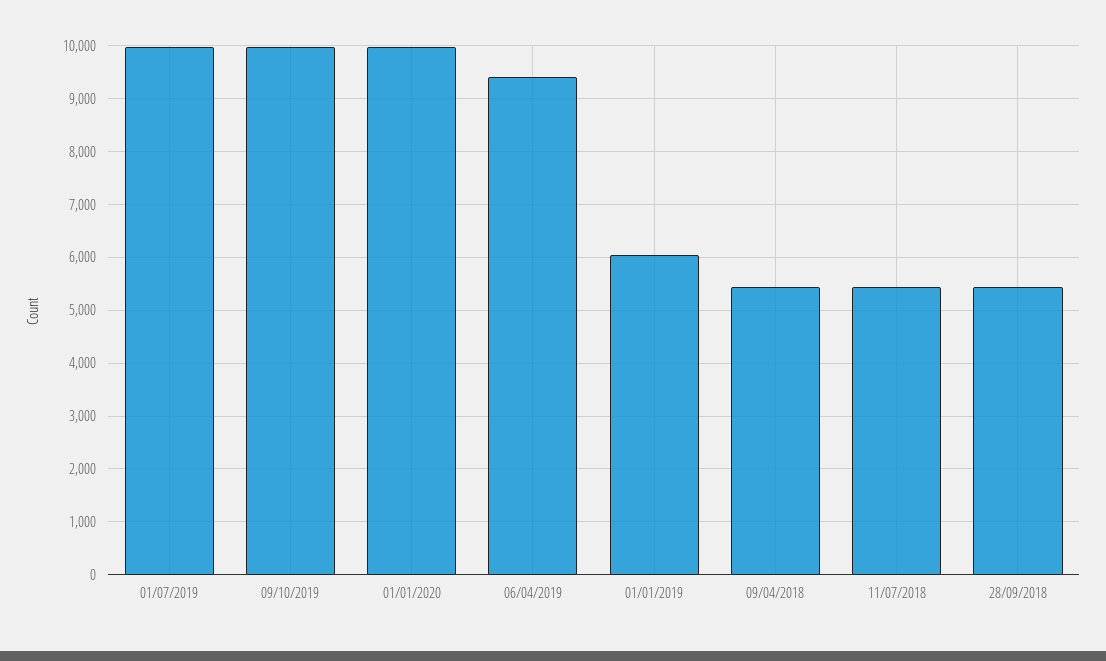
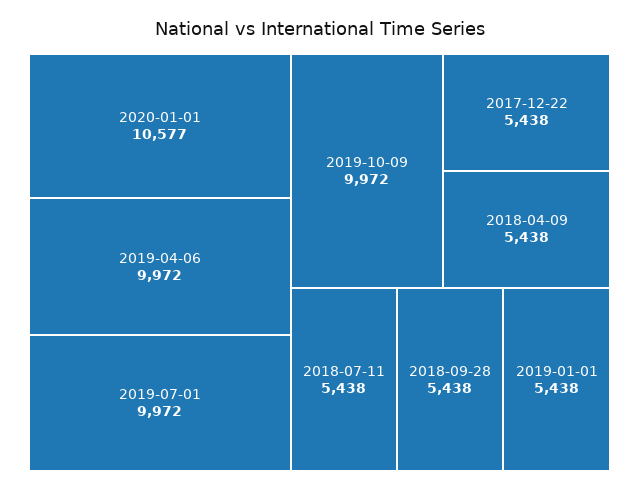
01/01/2020: 10000 -> 10577
06/04/2019: 9400 -> 9972
01/01/2019: 6000 -> 5438
2017-12-22: none -> 5438

